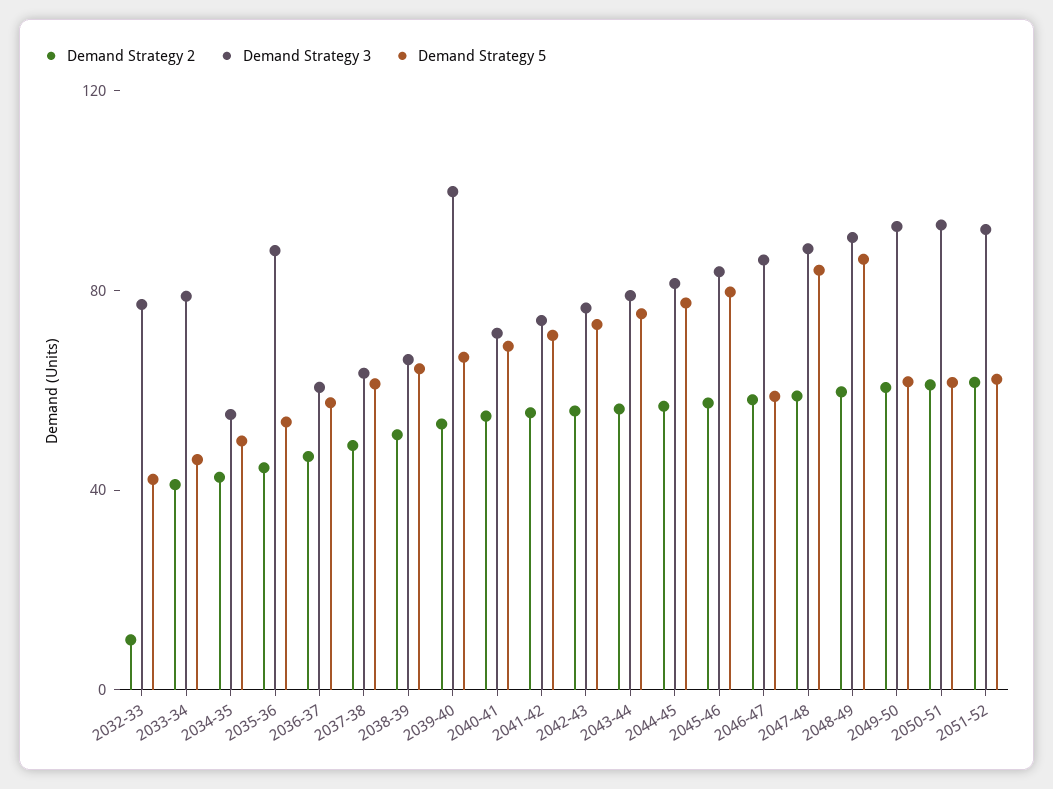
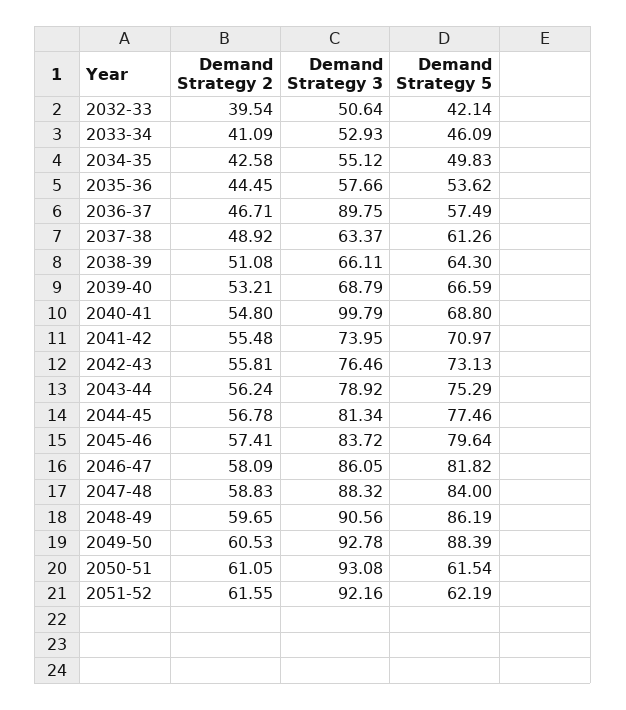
Demand Strategy 2, 2032-33: 10 -> 39.54
Demand Strategy 3, 2032-33: 80 -> 50.64
Demand Strategy 3, 2033-34: 80 -> 52.93
Demand Strategy 3, 2035-36: 90 -> 57.66
Demand Strategy 3, 2036-37: 60 -> 89.75
Demand Strategy 3, 2039-40: 100 -> 68.79
Demand Strategy 3, 2040-41: 70 -> 99.79
Demand Strategy 5, 2046-47: 60 -> 81.82
Demand Strategy 5, 2049-50: 60 -> 88.39

